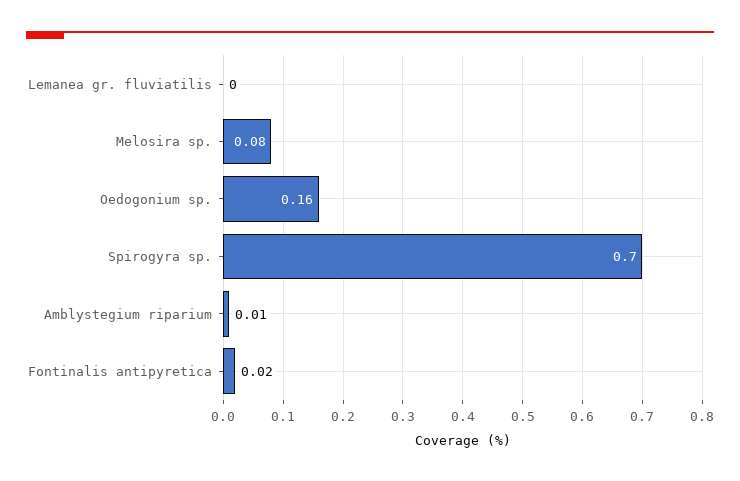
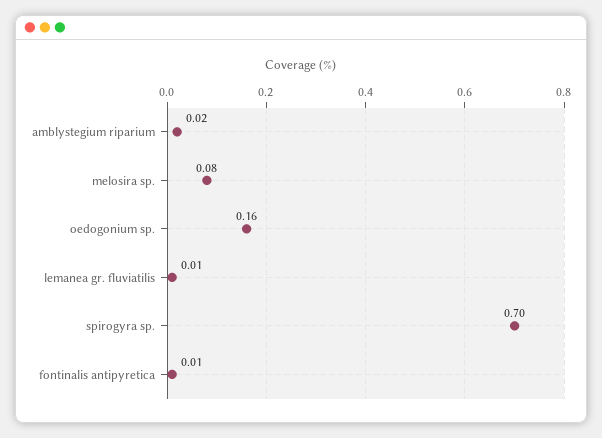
Lemanea gr. fluviatilis: 0 -> 0.01
Amblystegium riparium: 0.01 -> 0.02
Fontinalis antipyretica: 0.02 -> 0.01

